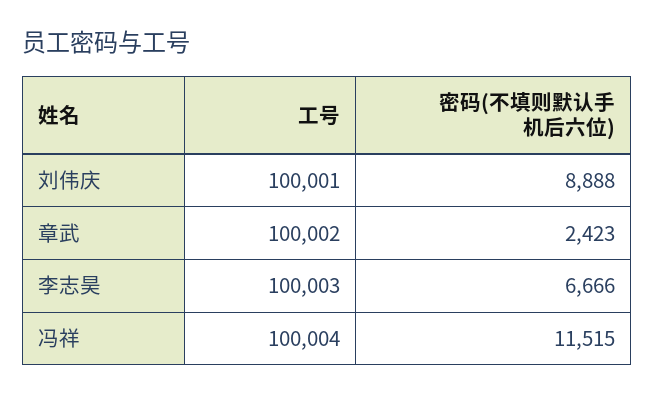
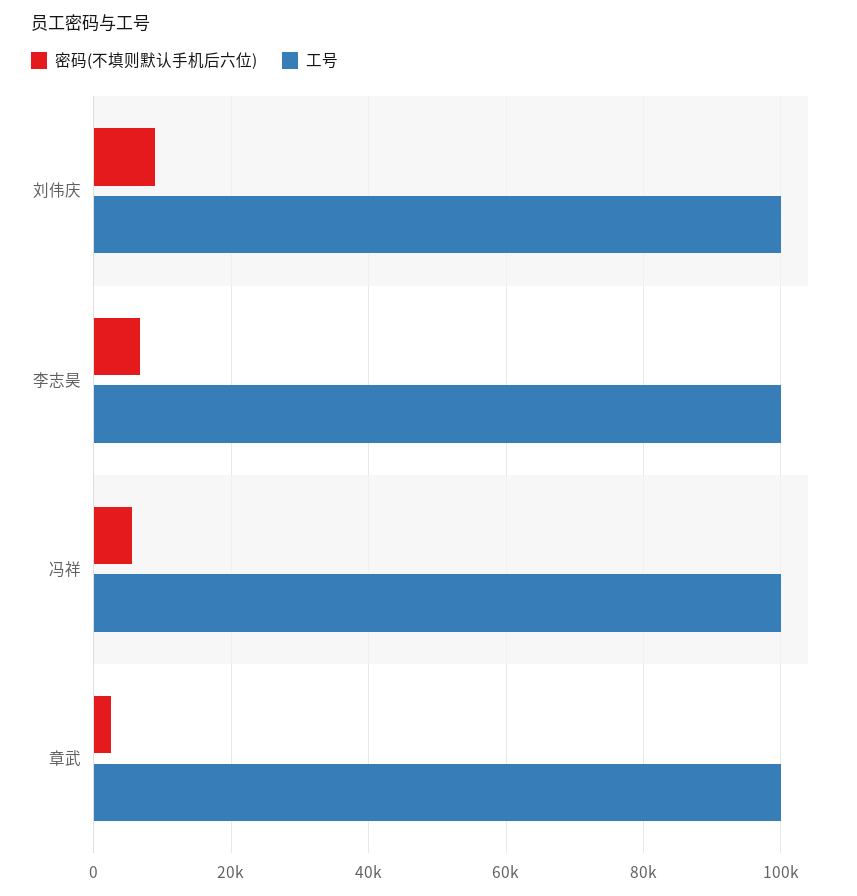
密码(不填则默认手机后六位), 冯祥: 11515 -> 6000

